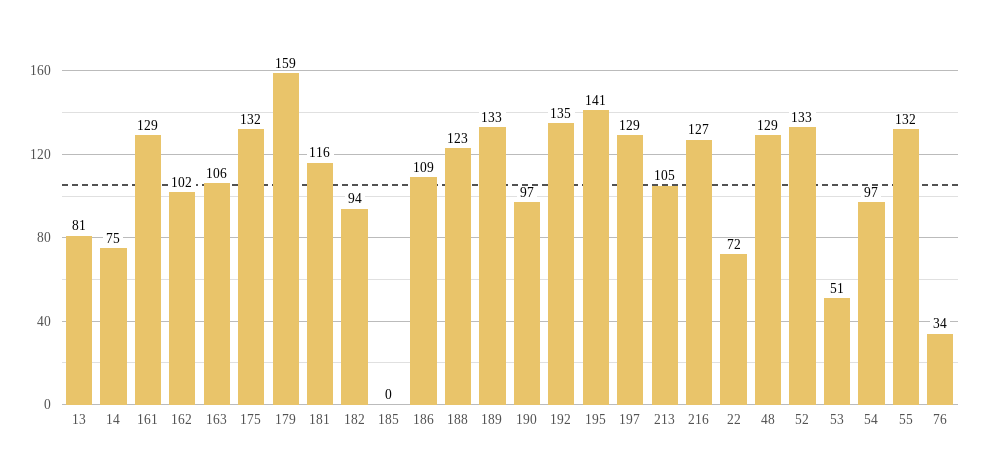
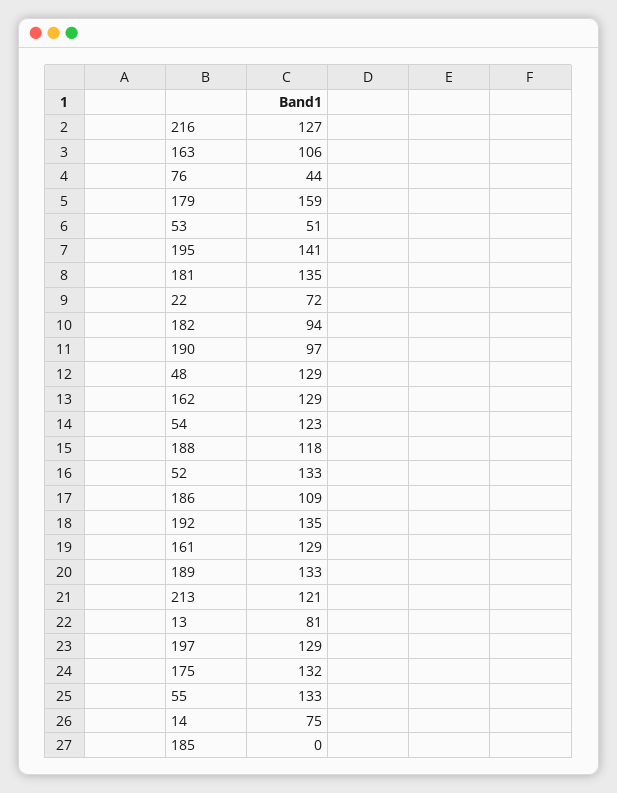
162: 102 -> 129
181: 116 -> 135
188: 123 -> 118
213: 105 -> 121
54: 97 -> 123
55: 132 -> 133
76: 34 -> 44

